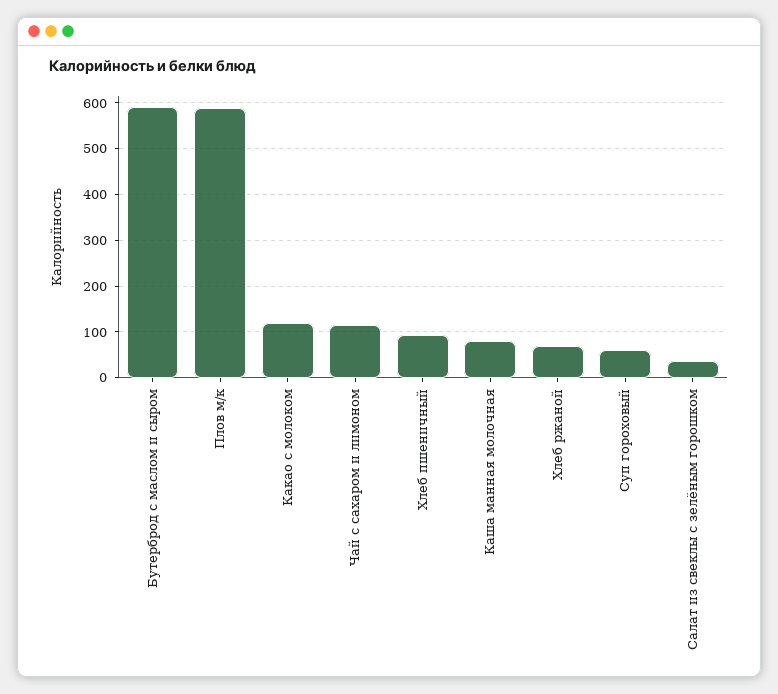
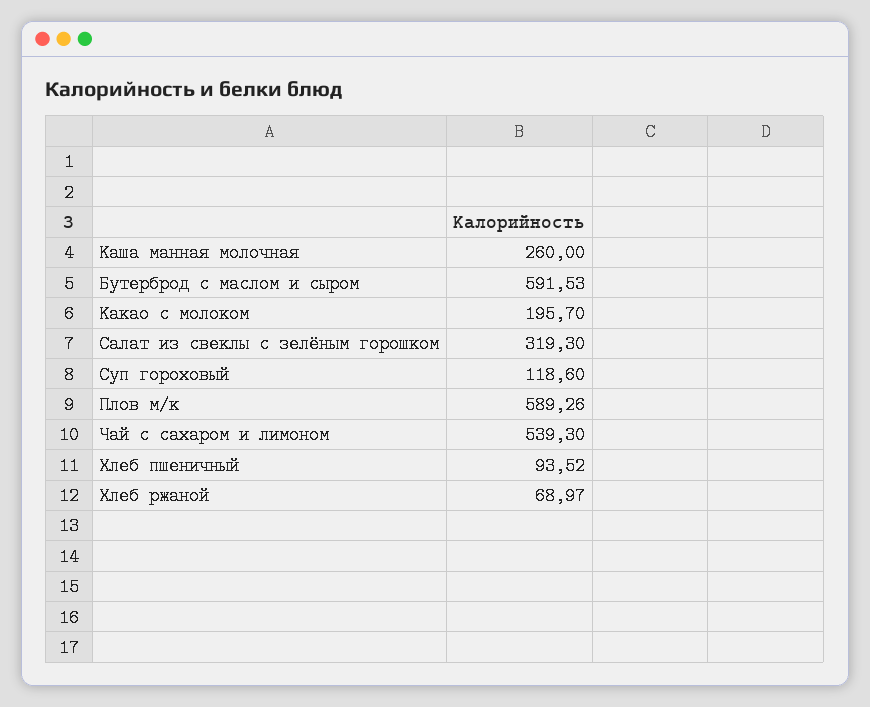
Какао с молоком: 120 -> 195.7
Чай с сахаром и лимоном: 120 -> 539.3
Каша манная молочная: 80 -> 260
Суп гороховый: 60 -> 118.6
Салат из свеклы с зелёным горошком: 40 -> 319.3

